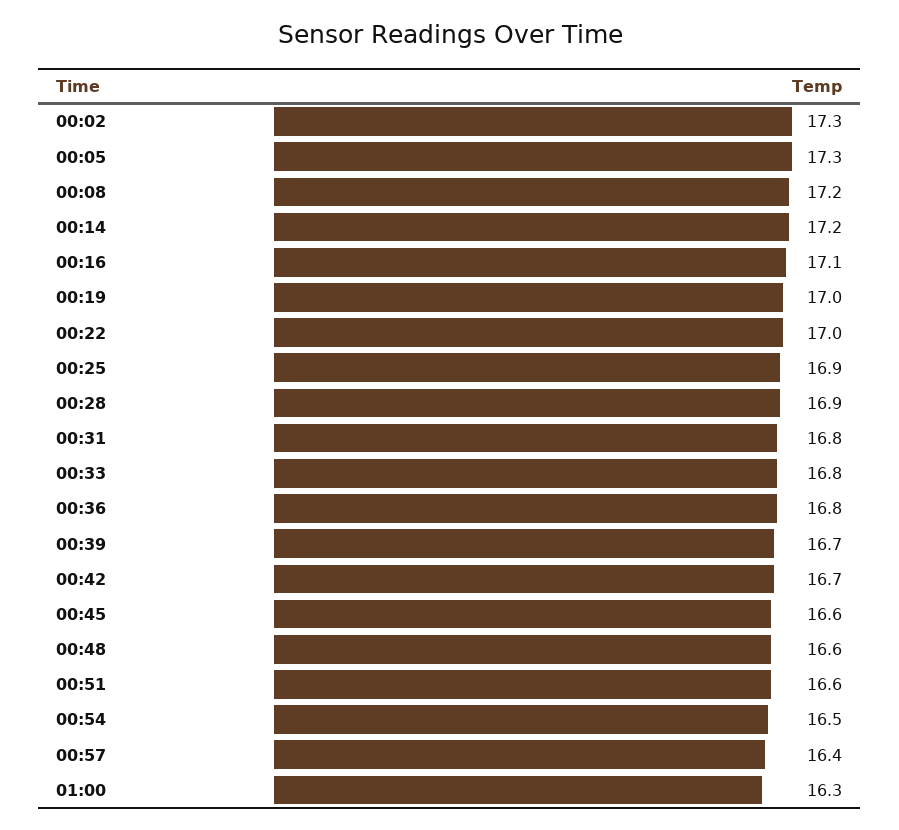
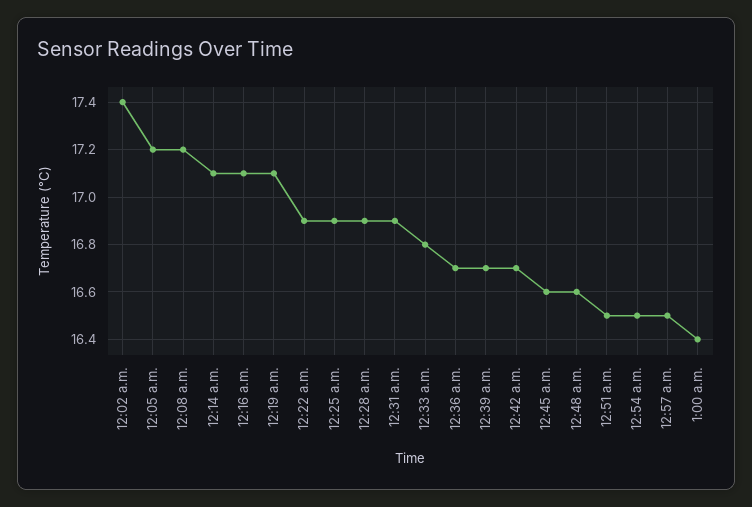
00:02: 17.3 -> 17.4
00:05: 17.3 -> 17.2
00:14: 17.2 -> 17.1
00:19: 17 -> 17.1
00:22: 17 -> 16.9
00:31: 16.8 -> 16.9
00:36: 16.8 -> 16.7
00:51: 16.6 -> 16.5
00:57: 16.4 -> 16.5
01:00: 16.3 -> 16.4

